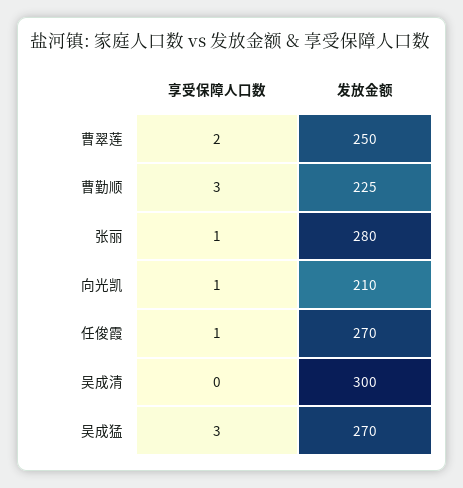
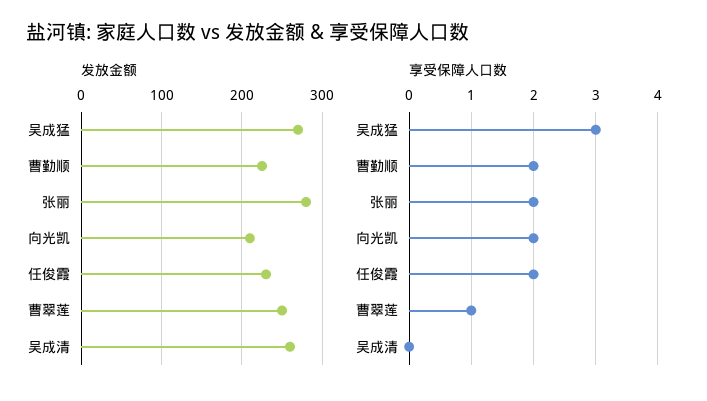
享受保障人口数, 曹翠莲: 2 -> 1
享受保障人口数, 曹勤顺: 3 -> 2
享受保障人口数, 张丽: 1 -> 2
享受保障人口数, 向光凯: 1 -> 2
享受保障人口数, 任俊霞: 1 -> 2
发放金额, 任俊霞: 270 -> 230
发放金额, 吴成清: 300 -> 260

